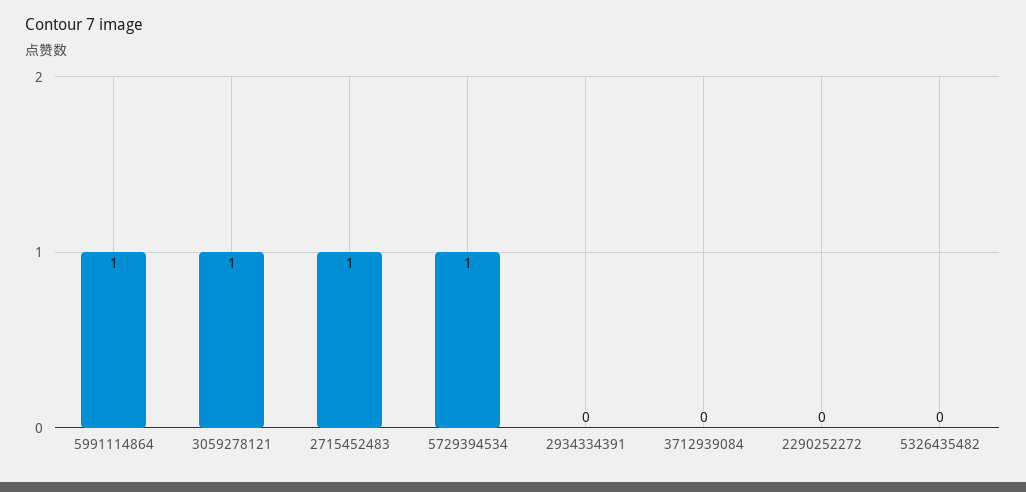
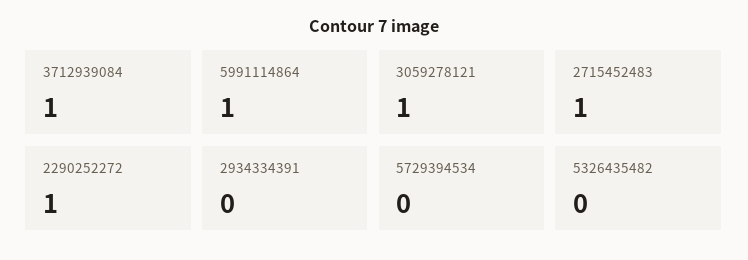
5729394534: 1 -> 0
3712939084: 0 -> 1
2290252272: 0 -> 1

